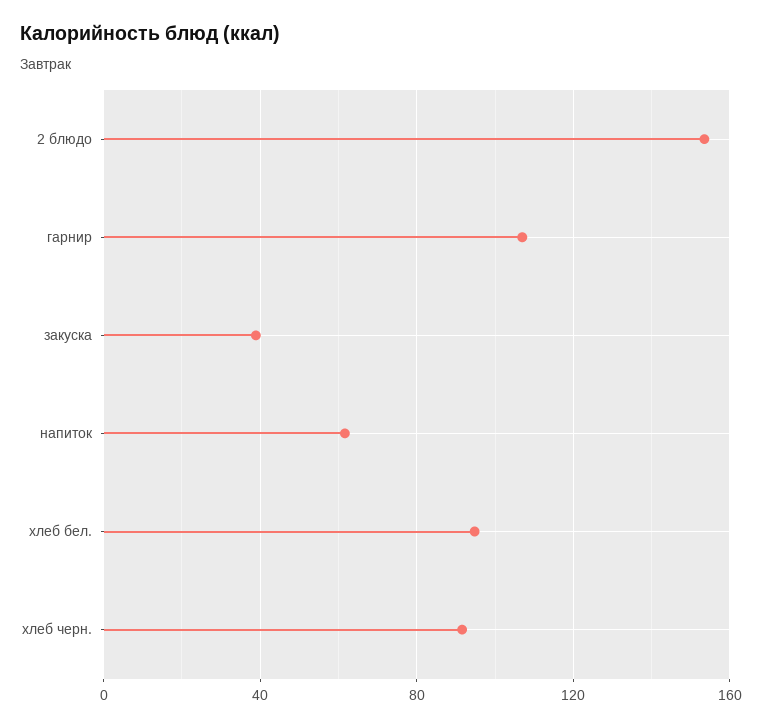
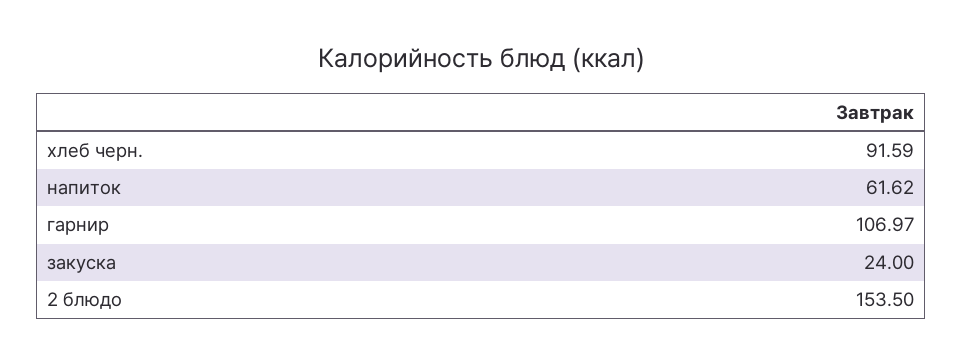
закуска: 40 -> 24
хлеб бел.: 95 -> none

